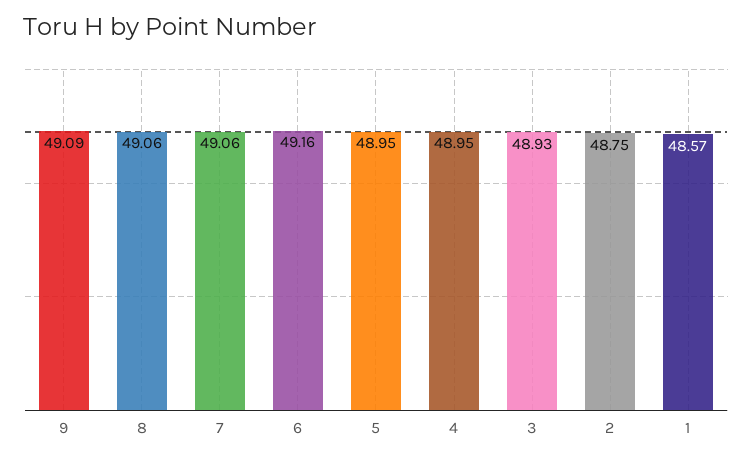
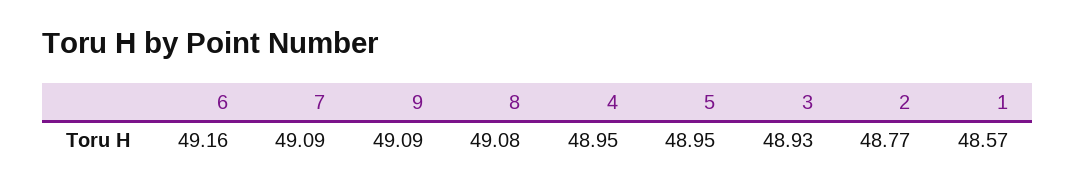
8: 49.06 -> 49.08
7: 49.06 -> 49.09
2: 48.75 -> 48.77

